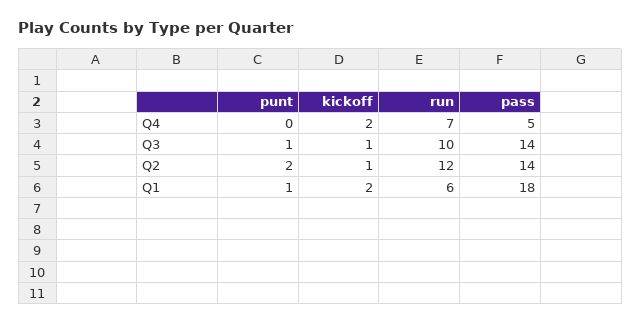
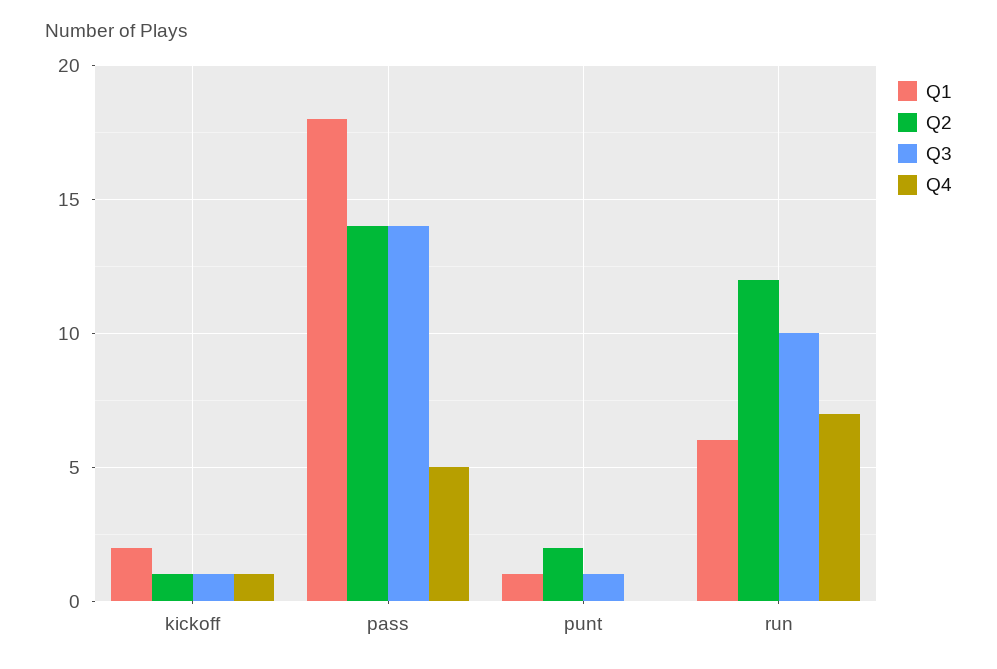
Q4, kickoff: 2 -> 1

